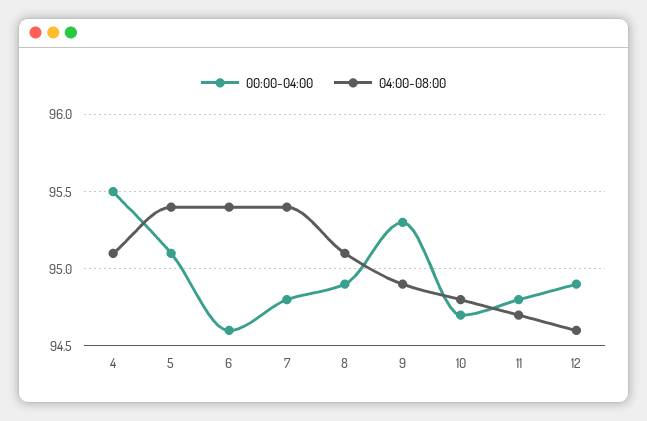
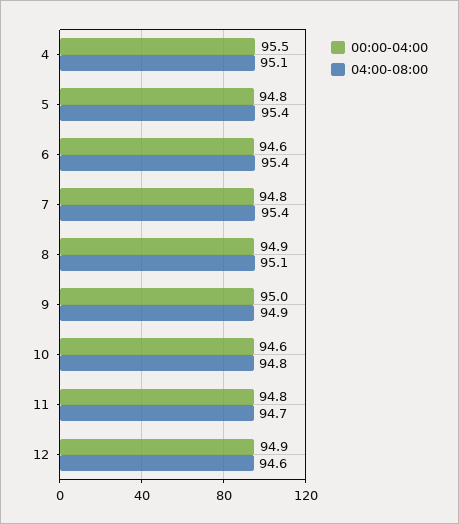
00:00-04:00, 5: 95.1 -> 94.8
00:00-04:00, 9: 95.3 -> 95
00:00-04:00, 10: 94.7 -> 94.6

